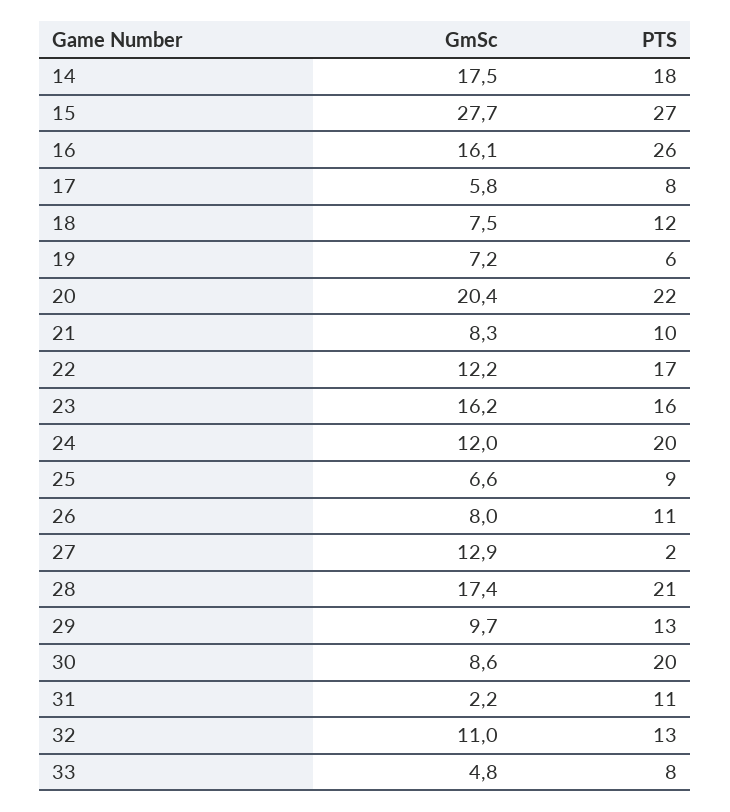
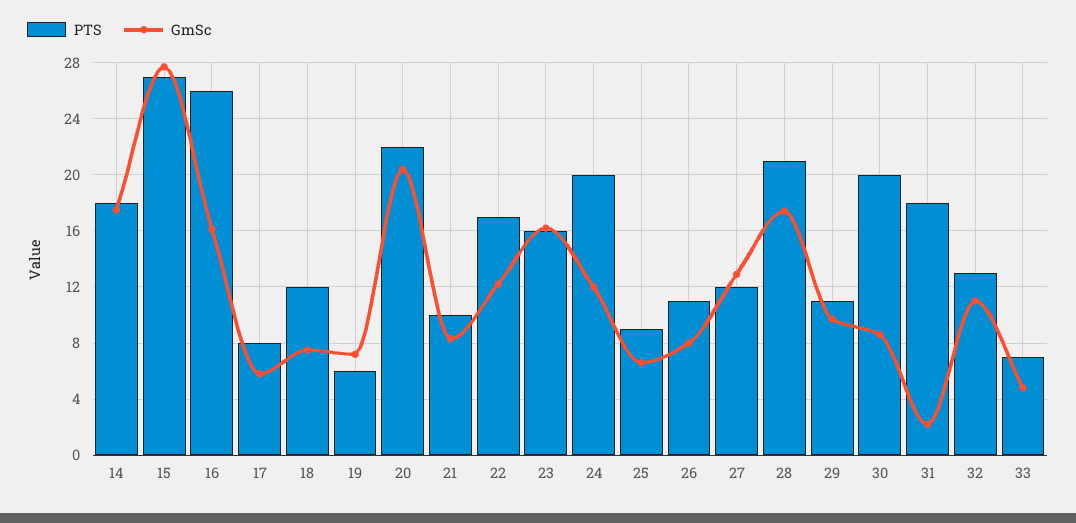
PTS, 27: 2 -> 12
PTS, 29: 13 -> 11
PTS, 31: 11 -> 18
PTS, 33: 8 -> 7

